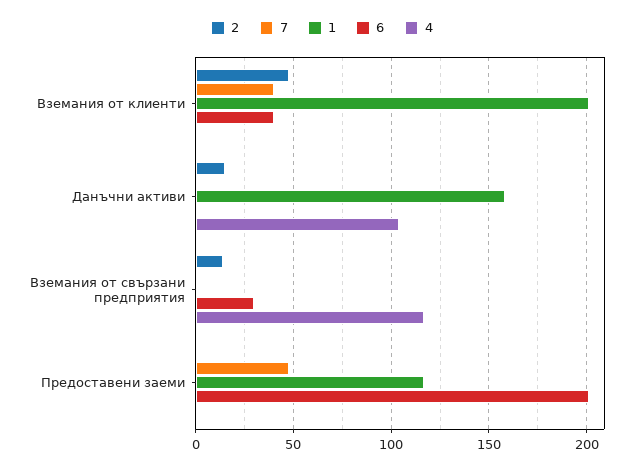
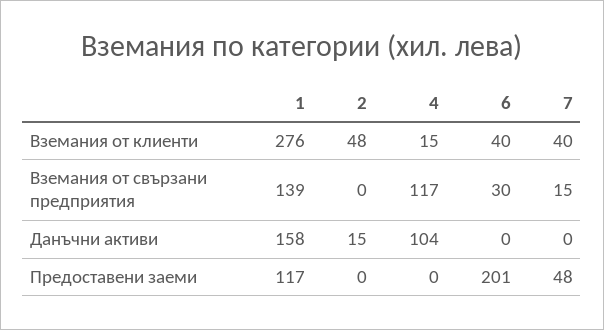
1, Вземания от клиенти: 200 -> 276
4, Вземания от клиенти: 0 -> 15
2, Вземания от свързани предприятия: 15 -> 0
7, Вземания от свързани предприятия: 0 -> 15
1, Вземания от свързани предприятия: 0 -> 139

